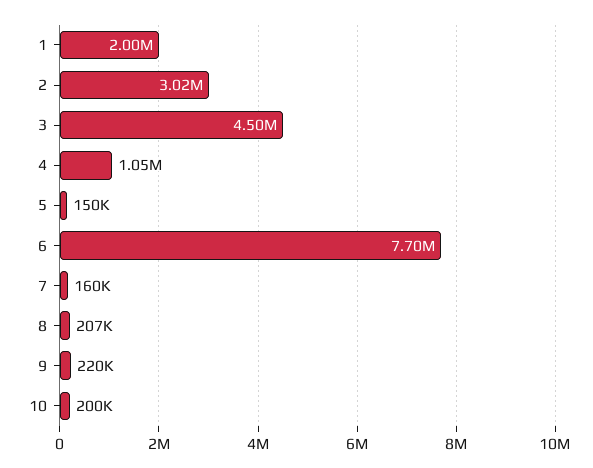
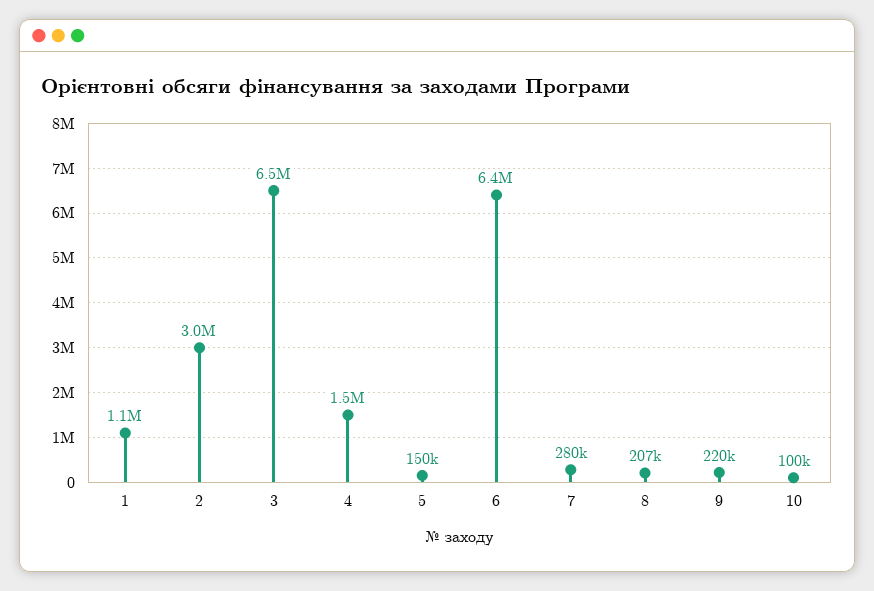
1: 2000000 -> 1100000
3: 4500000 -> 6500000
4: 1050000 -> 1500000
6: 7700000 -> 6400000
7: 160000 -> 280000
10: 200000 -> 100000

